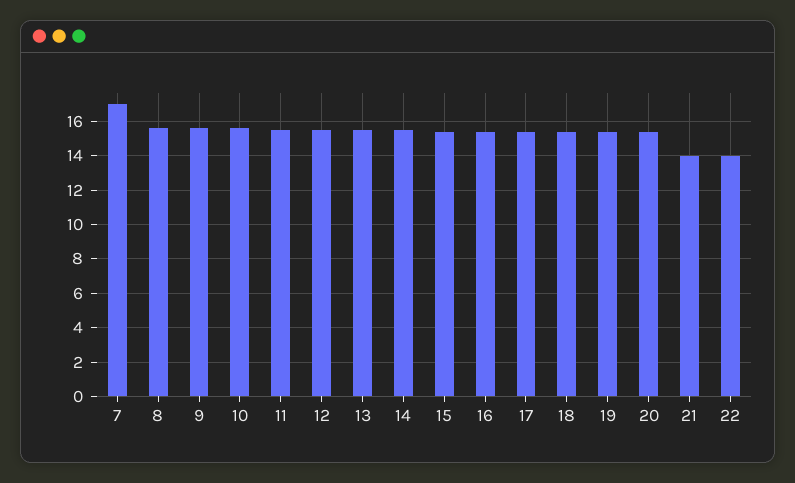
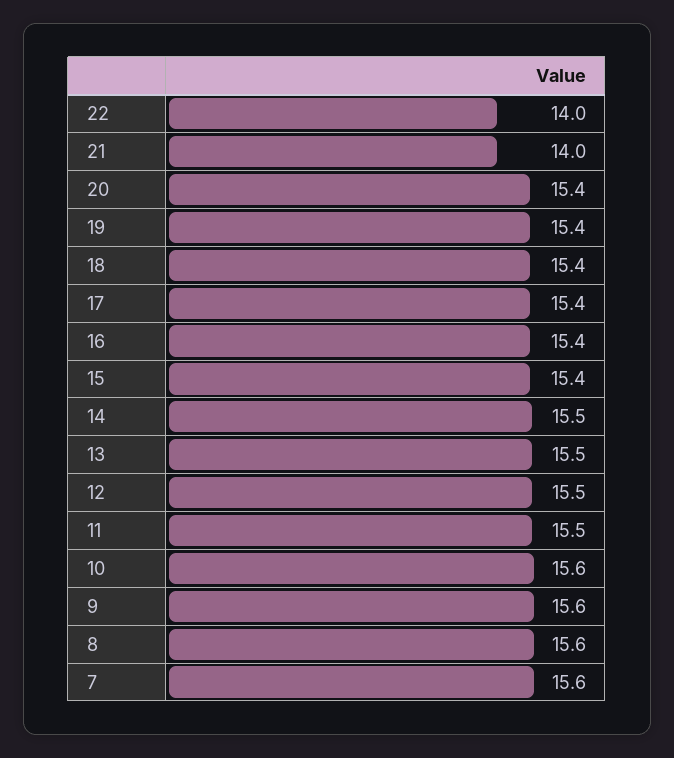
7: 17 -> 15.6

